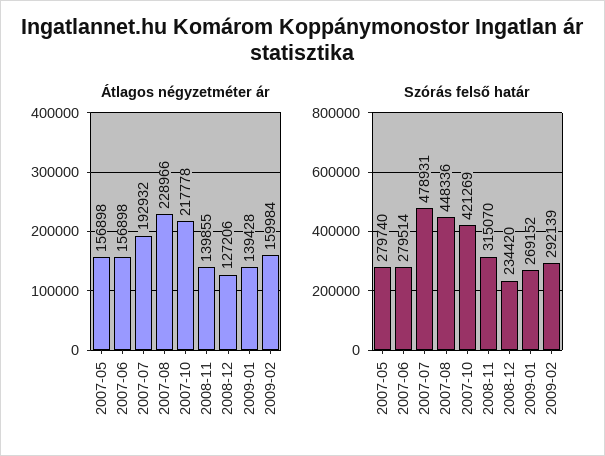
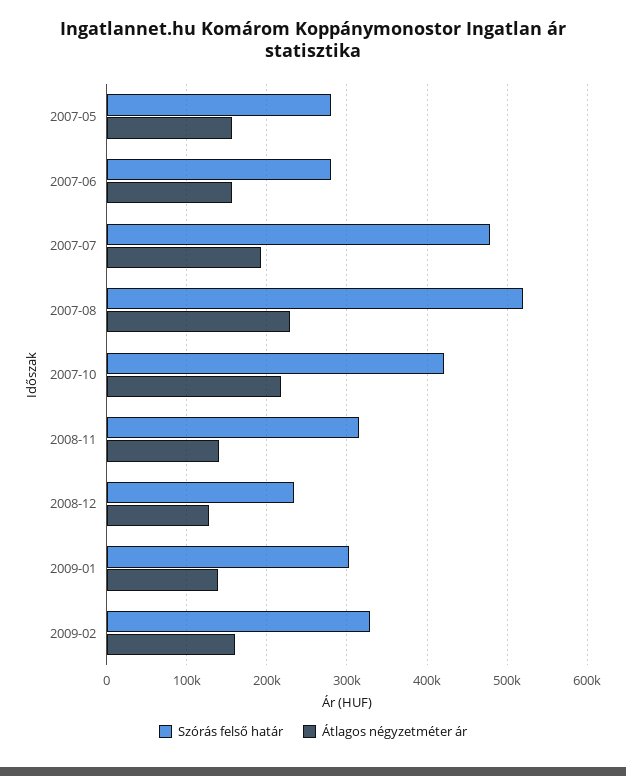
Szórás felső határ, 2007-08: 448336 -> 520000
Szórás felső határ, 2009-01: 269152 -> 300000
Szórás felső határ, 2009-02: 292139 -> 330000

